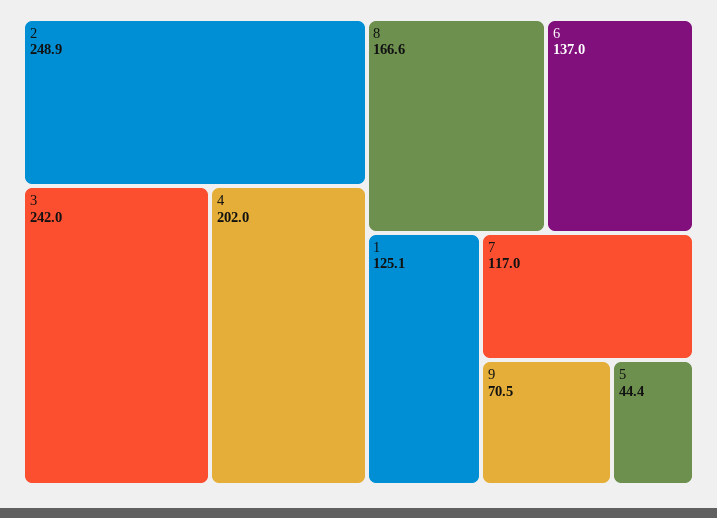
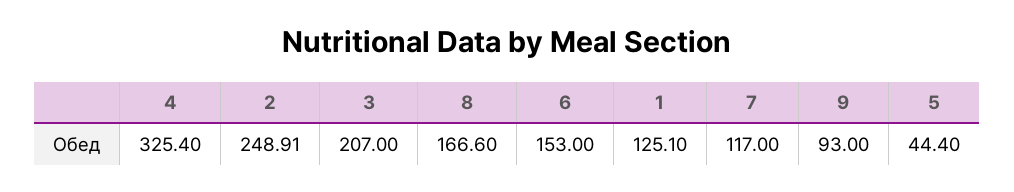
3: 242 -> 207
4: 202 -> 325.4
6: 137 -> 153
9: 70.5 -> 93

